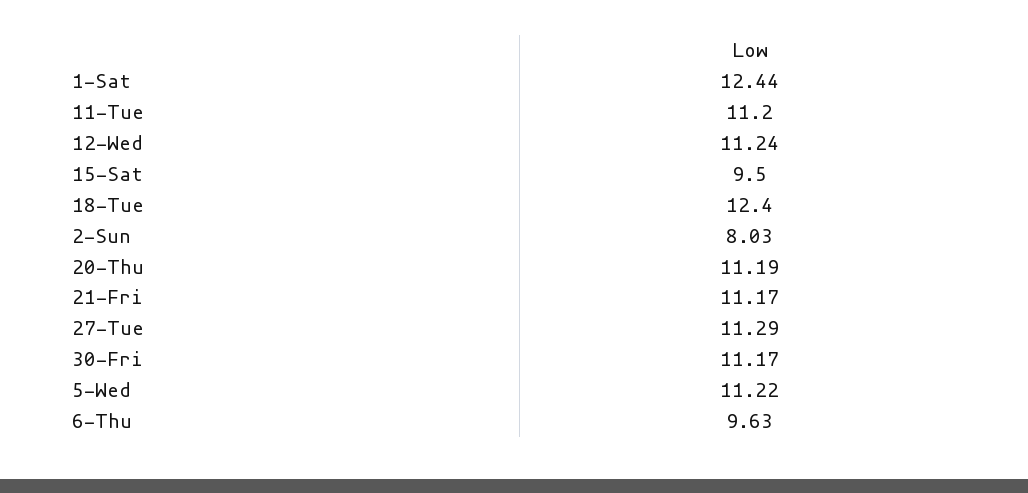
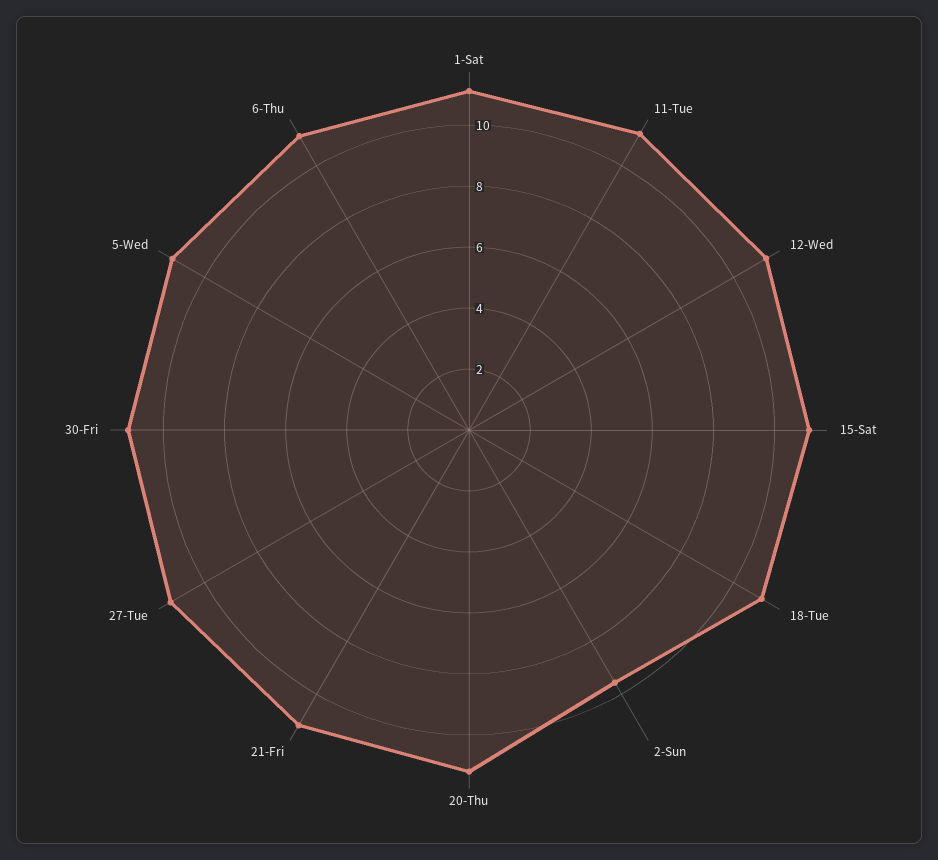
1-Sat: 12.44 -> 11
15-Sat: 9.5 -> 11
18-Tue: 12.4 -> 11
2-Sun: 8.03 -> 9.5
6-Thu: 9.63 -> 11

